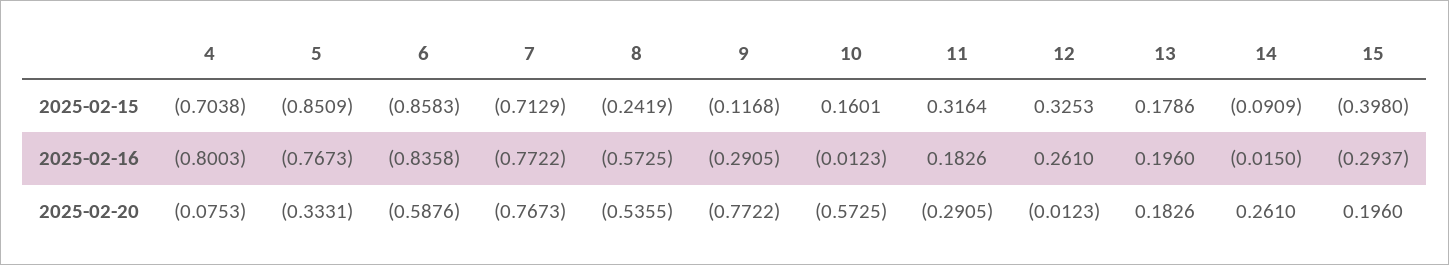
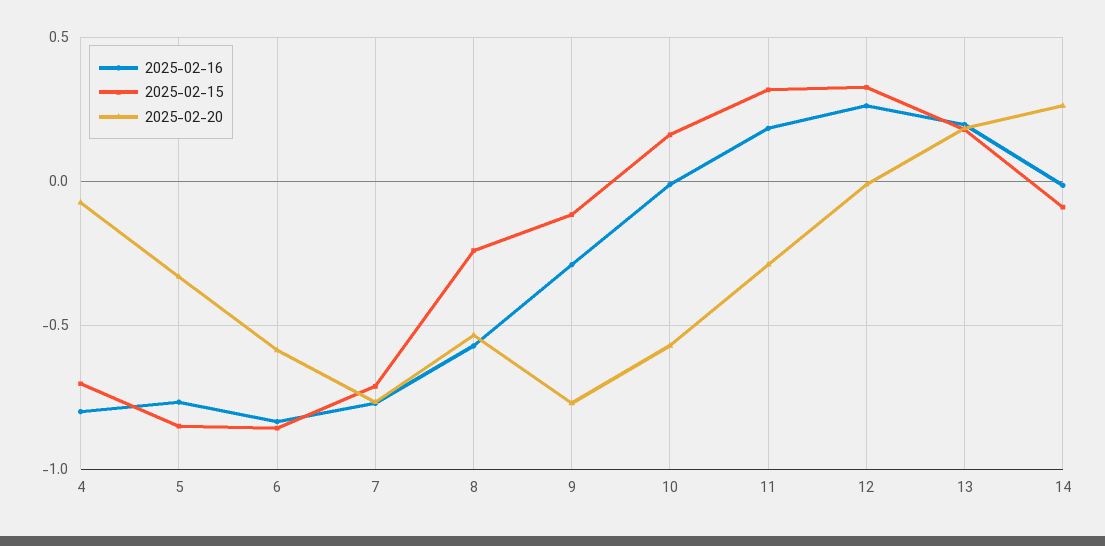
2025-02-15, 15: -0.398 -> none
2025-02-16, 15: -0.2937 -> none
2025-02-20, 15: 0.196 -> none

